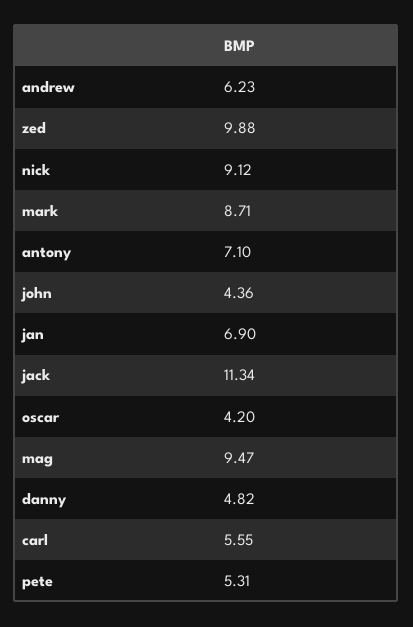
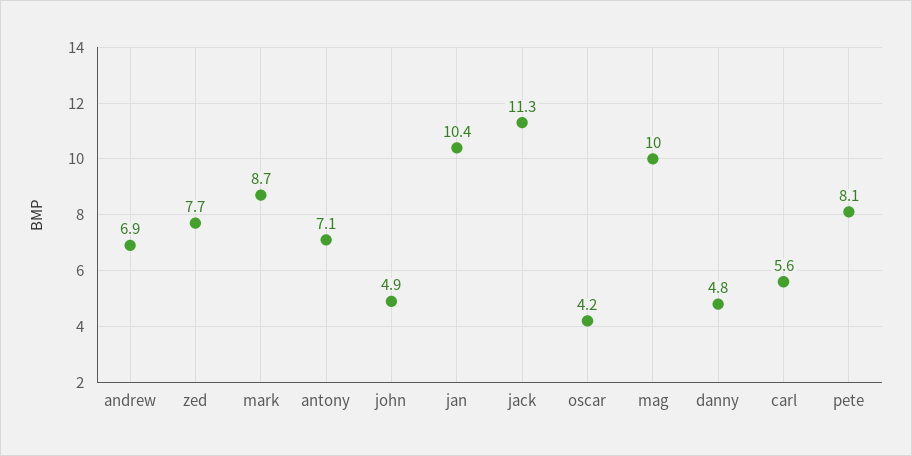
andrew: 6.23 -> 6.9
zed: 9.88 -> 7.7
nick: 9.12 -> none
john: 4.36 -> 4.9
jan: 6.9 -> 10.4
mag: 9.47 -> 10
pete: 5.31 -> 8.1

